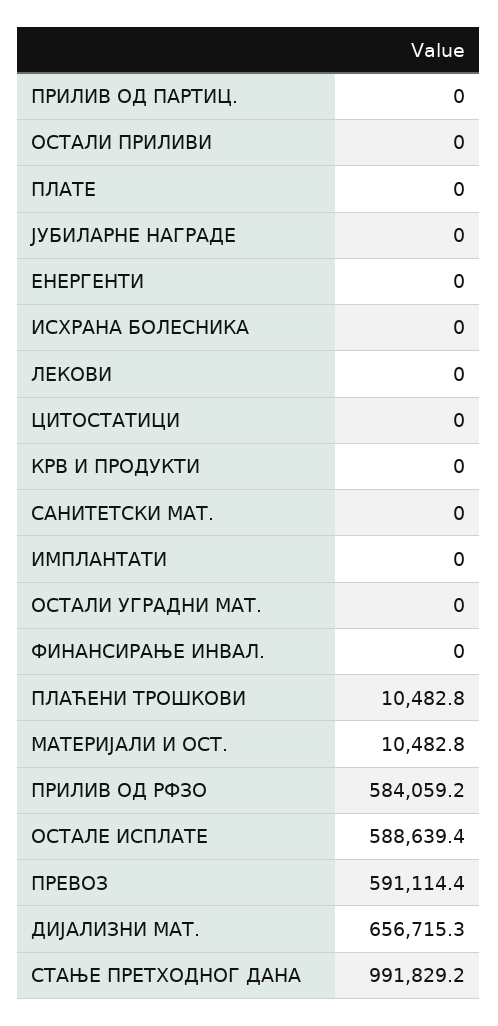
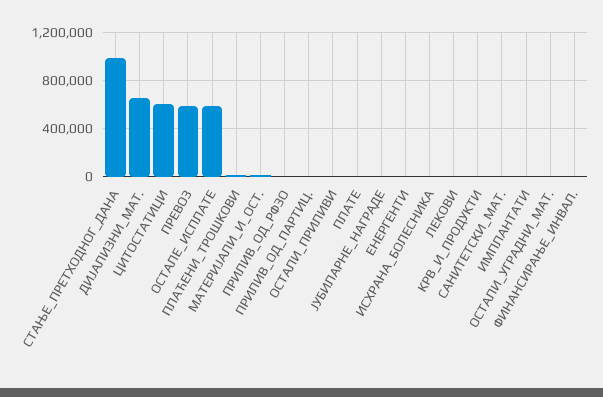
ЦИТОСТАТИЦИ: 0 -> 600000
ПРИЛИВ ОД РФЗО: 584059.2 -> 0

